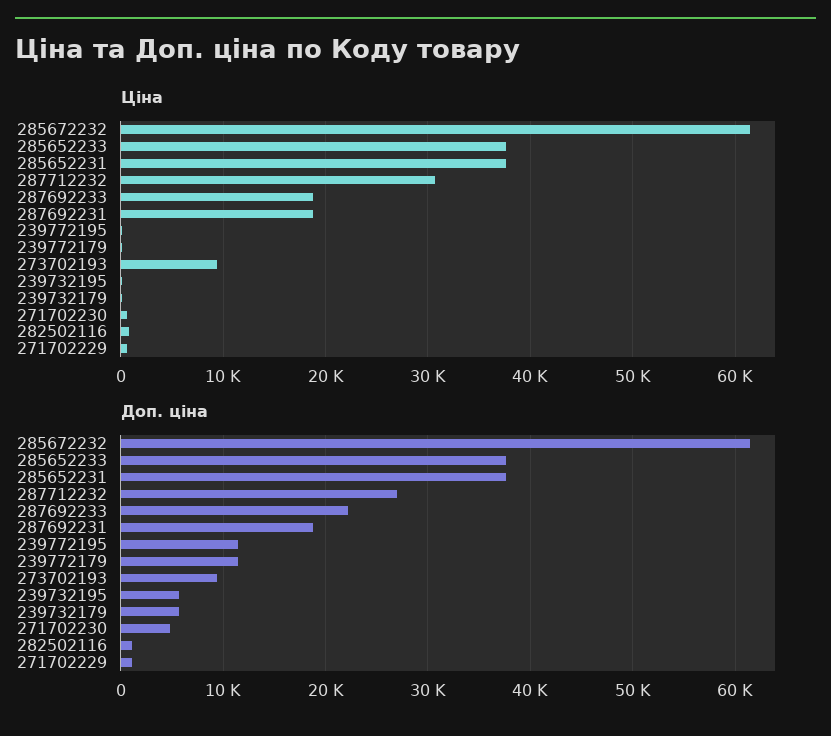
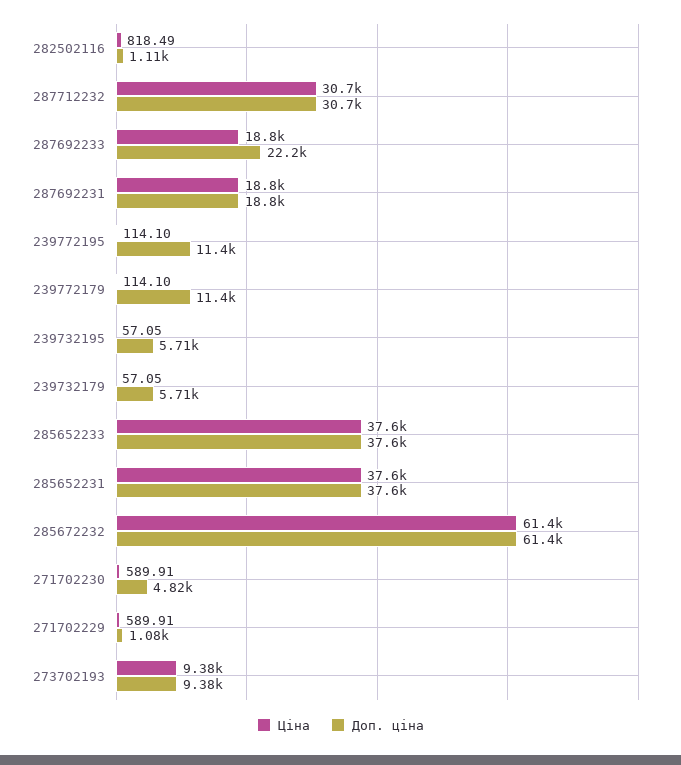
Доп. ціна, 287712232: 27000 -> 30700

